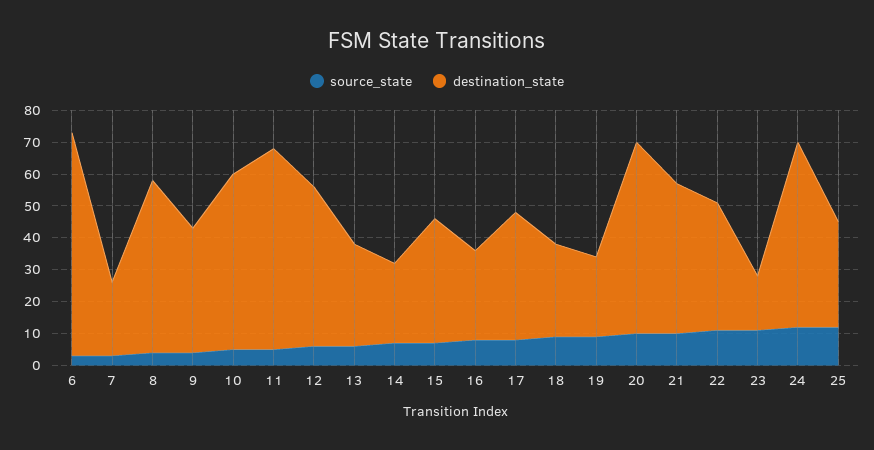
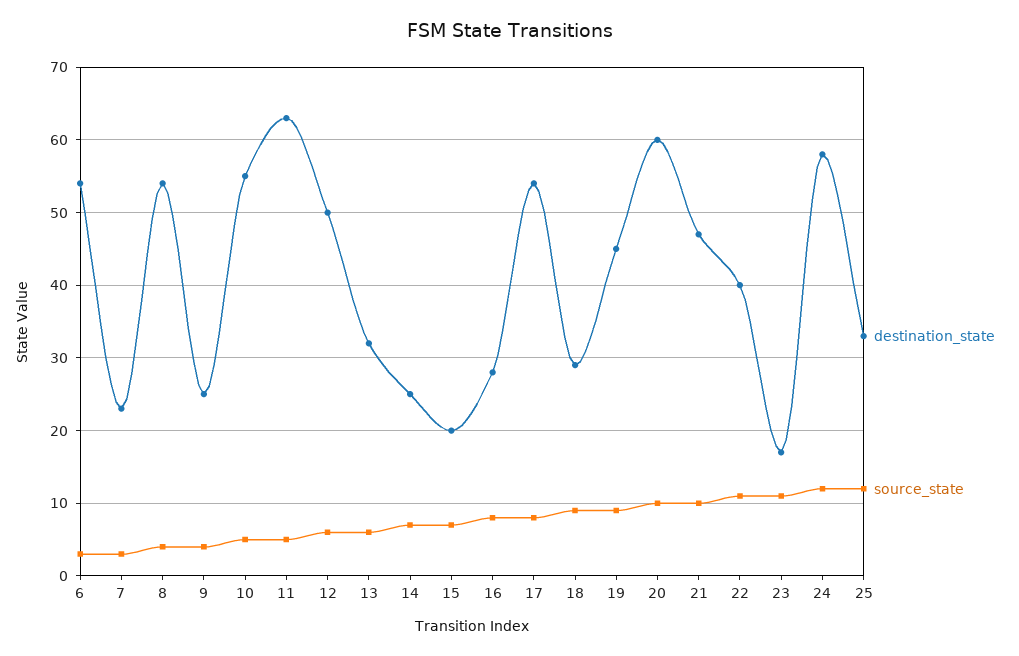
destination_state, 6: 70 -> 54
destination_state, 9: 40 -> 25
destination_state, 15: 40 -> 20
destination_state, 17: 40 -> 54
destination_state, 19: 25 -> 45

